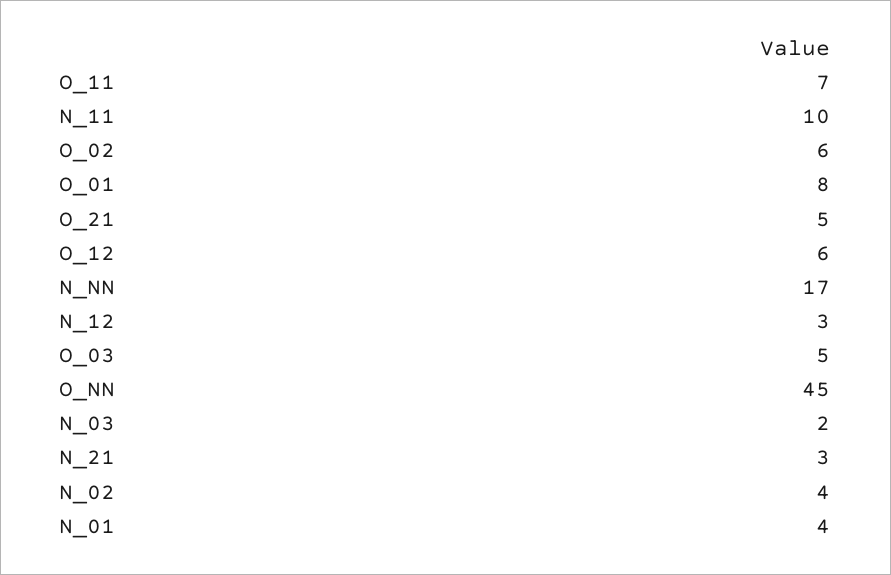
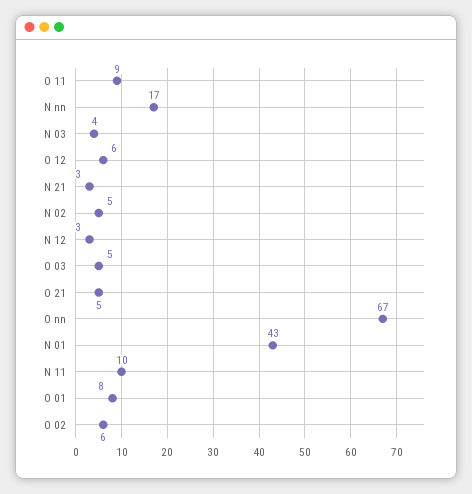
O_11: 7 -> 9
O_NN: 45 -> 67
N_03: 2 -> 4
N_02: 4 -> 5
N_01: 4 -> 43

